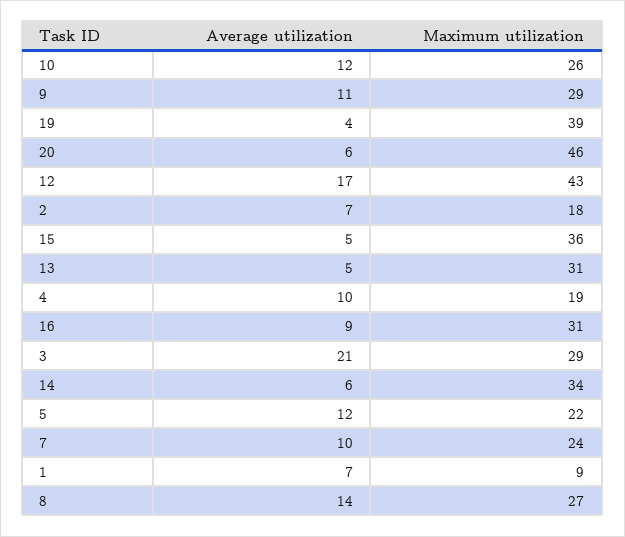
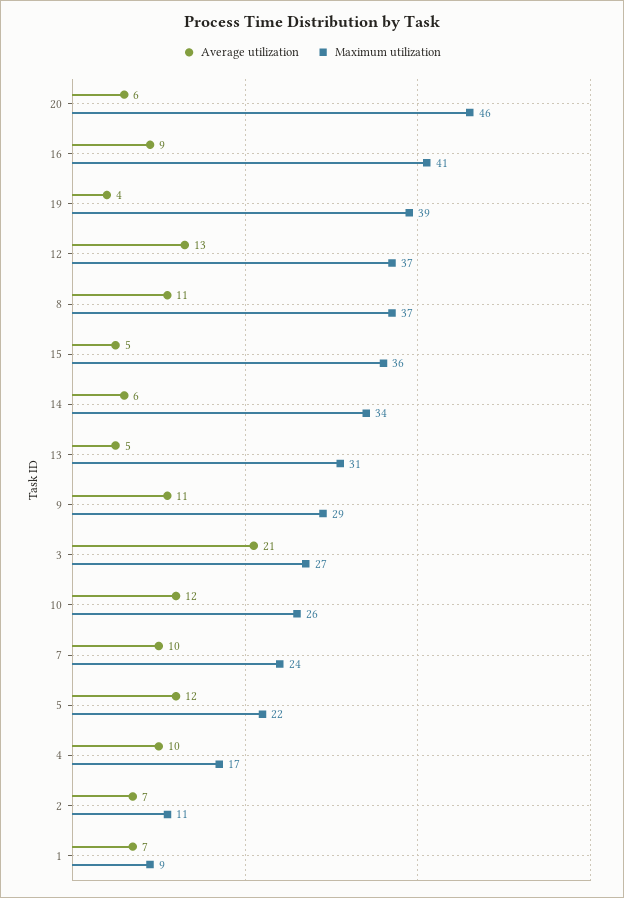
Average utilization, 12: 17 -> 13
Maximum utilization, 12: 43 -> 37
Maximum utilization, 2: 18 -> 11
Maximum utilization, 4: 19 -> 17
Maximum utilization, 16: 31 -> 41
Maximum utilization, 3: 29 -> 27
Average utilization, 8: 14 -> 11
Maximum utilization, 8: 27 -> 37

